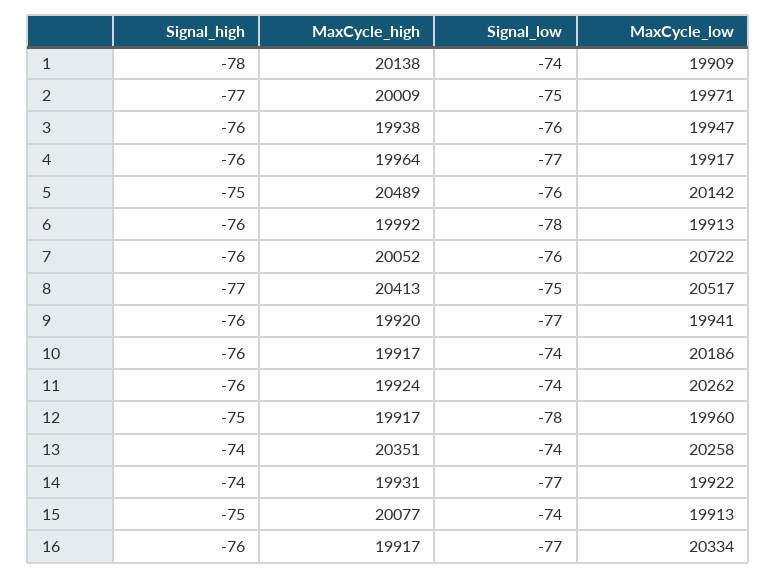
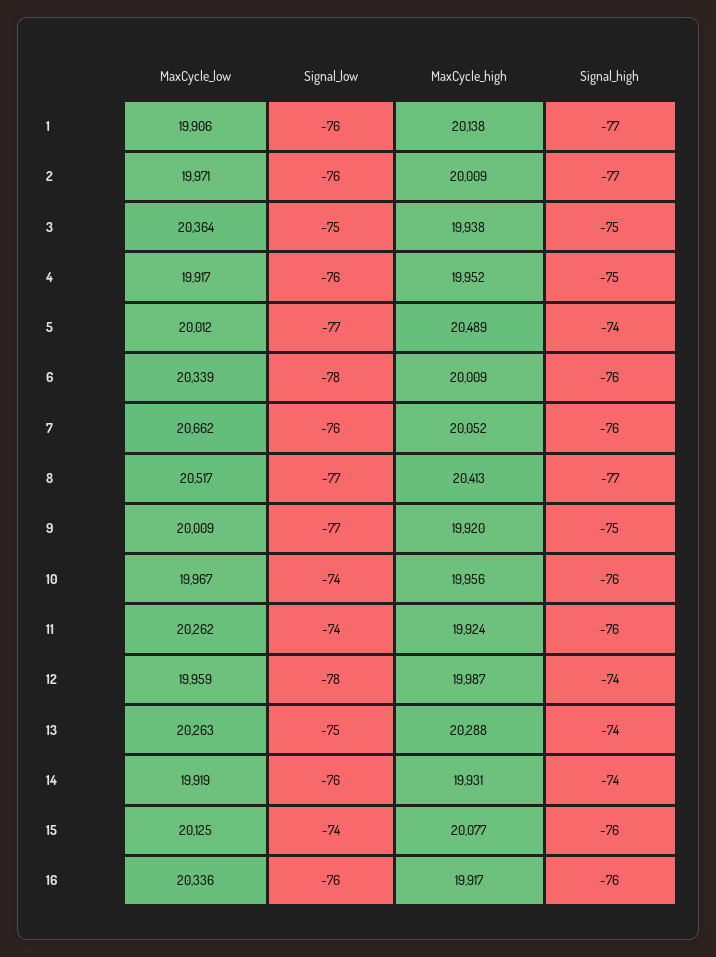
Signal_high, 1: -78 -> -77
Signal_low, 1: -74 -> -76
MaxCycle_low, 1: 19909 -> 19906
Signal_low, 2: -75 -> -76
Signal_high, 3: -76 -> -75
Signal_low, 3: -76 -> -75
MaxCycle_low, 3: 19947 -> 20364
Signal_high, 4: -76 -> -75
MaxCycle_high, 4: 19964 -> 19952
Signal_low, 4: -77 -> -76
Signal_high, 5: -75 -> -74
Signal_low, 5: -76 -> -77
MaxCycle_low, 5: 20142 -> 20012
MaxCycle_high, 6: 19992 -> 20009
MaxCycle_low, 6: 19913 -> 20339
MaxCycle_low, 7: 20722 -> 20662
Signal_low, 8: -75 -> -77
Signal_high, 9: -76 -> -75
MaxCycle_low, 9: 19941 -> 20009
MaxCycle_high, 10: 19917 -> 19956
MaxCycle_low, 10: 20186 -> 19967
Signal_high, 12: -75 -> -74
MaxCycle_high, 12: 19917 -> 19987
MaxCycle_low, 12: 19960 -> 19959
MaxCycle_high, 13: 20351 -> 20288
Signal_low, 13: -74 -> -75
MaxCycle_low, 13: 20258 -> 20263
Signal_low, 14: -77 -> -76
MaxCycle_low, 14: 19922 -> 19919
Signal_high, 15: -75 -> -76
MaxCycle_low, 15: 19913 -> 20125
Signal_low, 16: -77 -> -76
MaxCycle_low, 16: 20334 -> 20336

